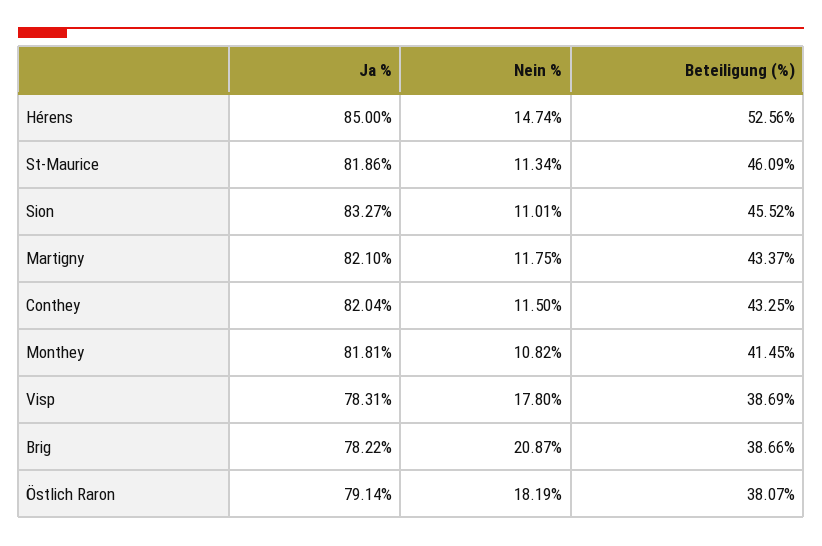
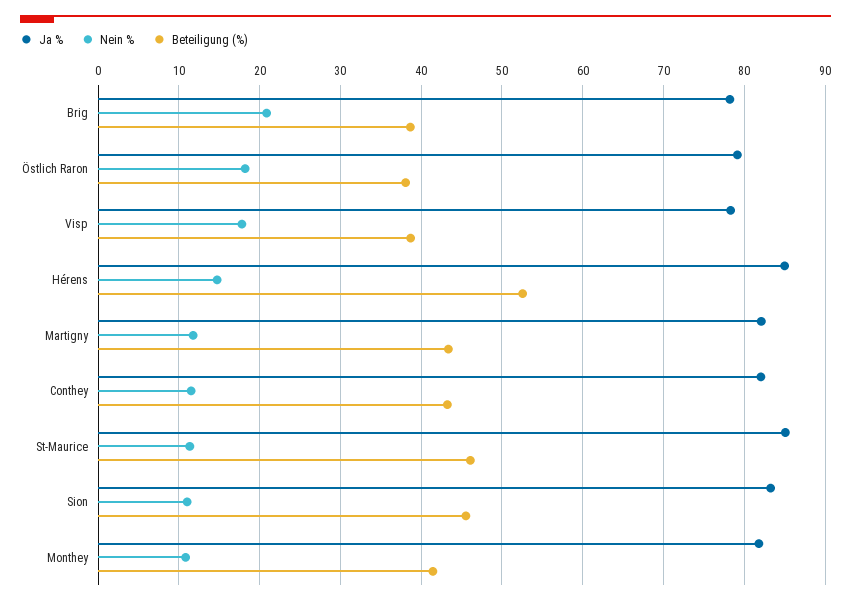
Ja %, St-Maurice: 81.86 -> 85

